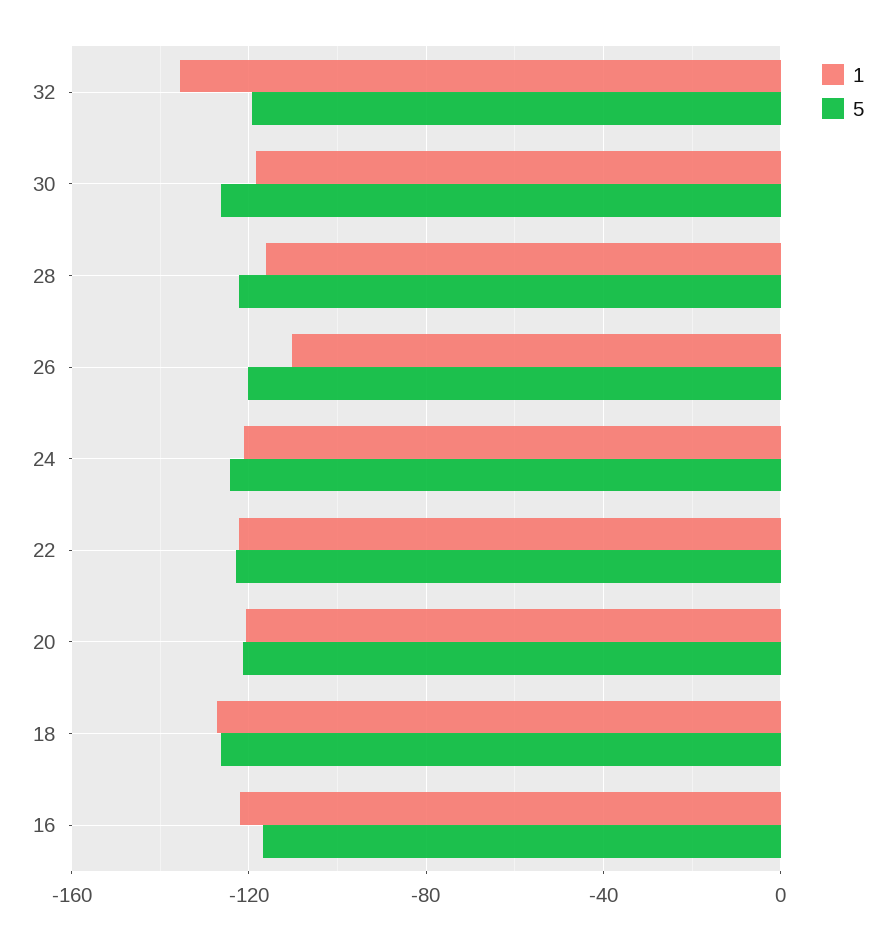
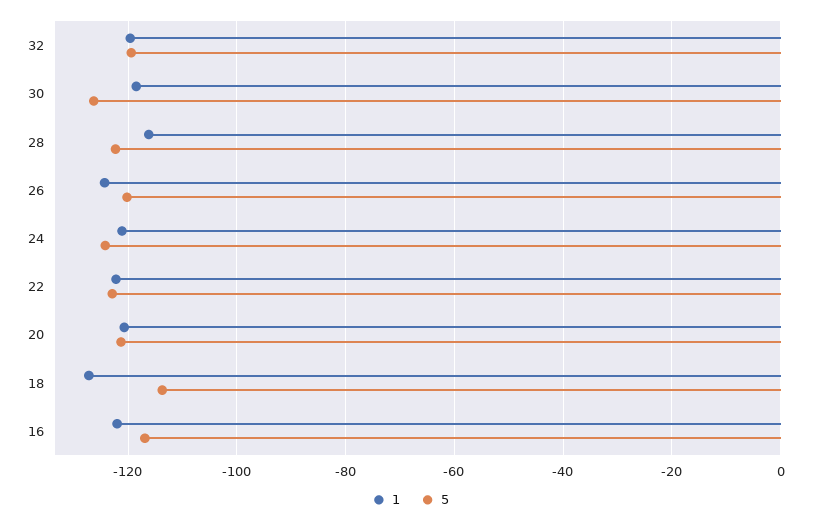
1, 32: -135 -> -120
1, 26: -110 -> -124
5, 18: -125 -> -114

